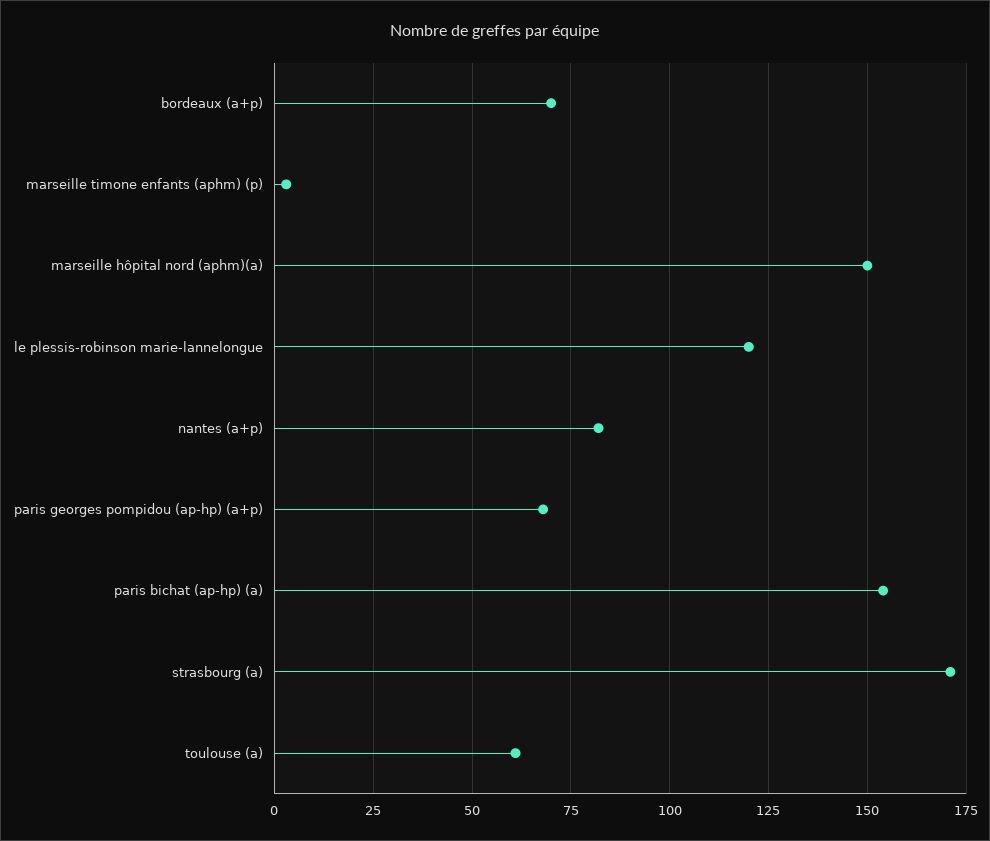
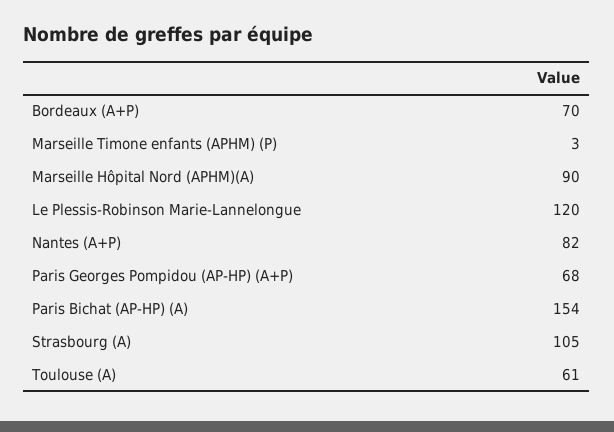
marseille hôpital nord (aphm)(a): 150 -> 90
strasbourg (a): 170 -> 105

